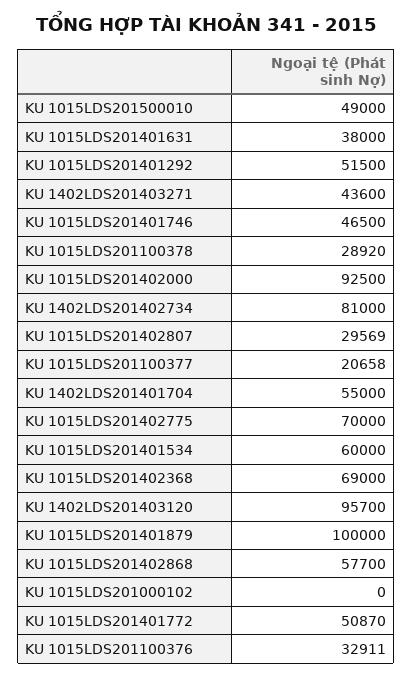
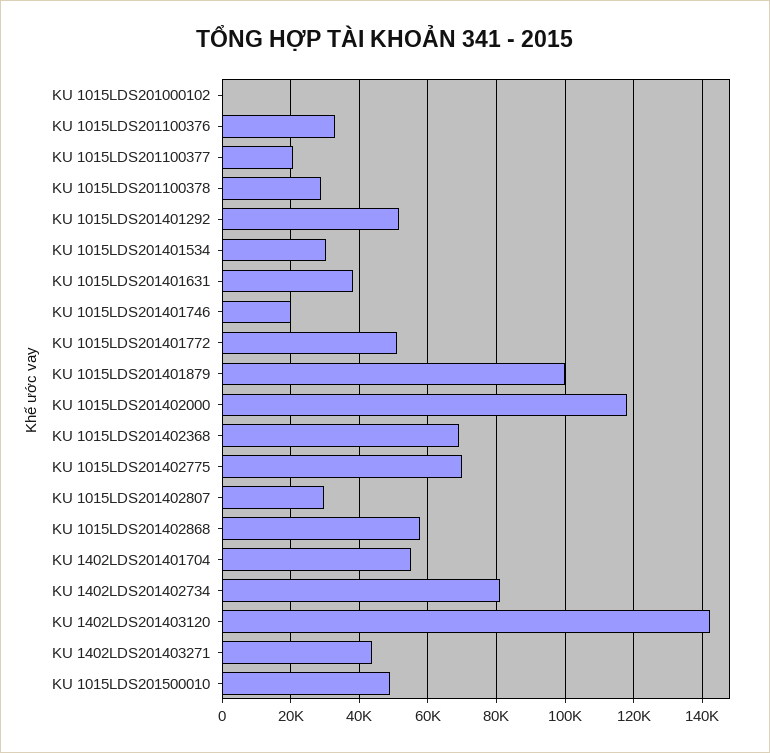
KU 1015LDS201401746: 46500 -> 20000
KU 1015LDS201402000: 92500 -> 118000
KU 1015LDS201401534: 60000 -> 30000
KU 1402LDS201403120: 95700 -> 142000

